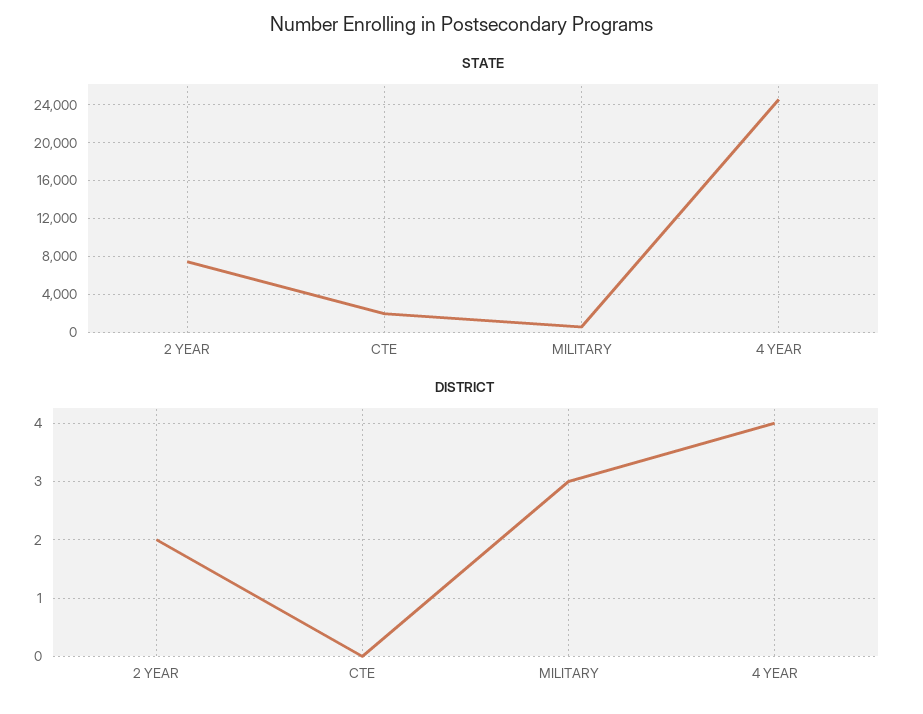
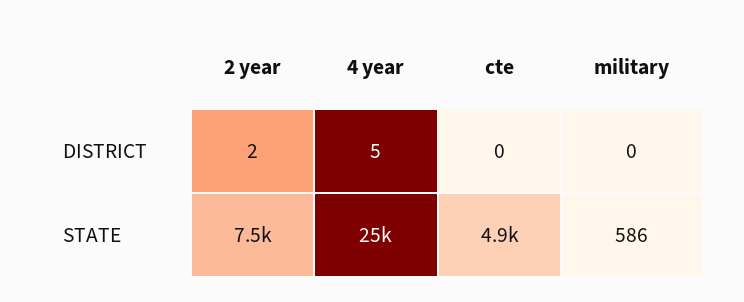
STATE, CTE: 2000 -> 4900
DISTRICT, MILITARY: 3 -> 0
DISTRICT, 4 YEAR: 4 -> 5

